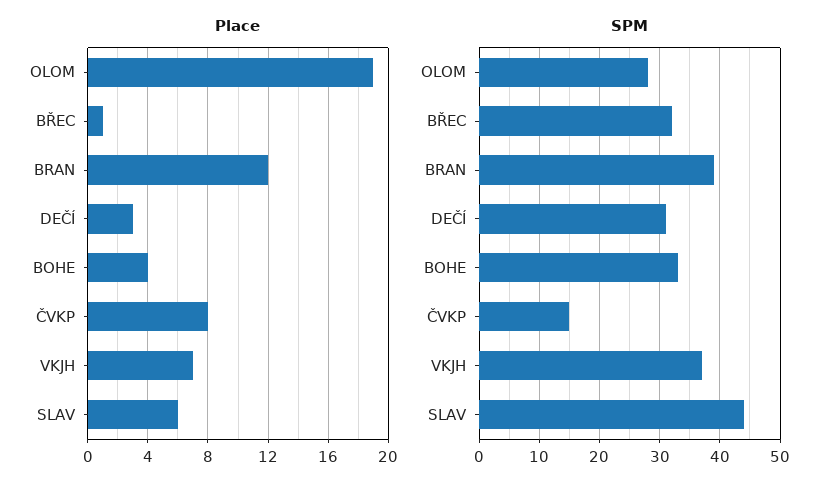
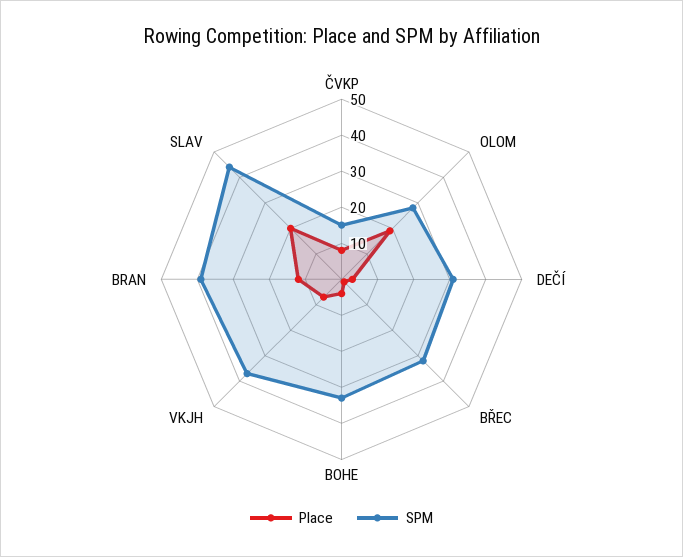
Place, SLAV: 6 -> 20

